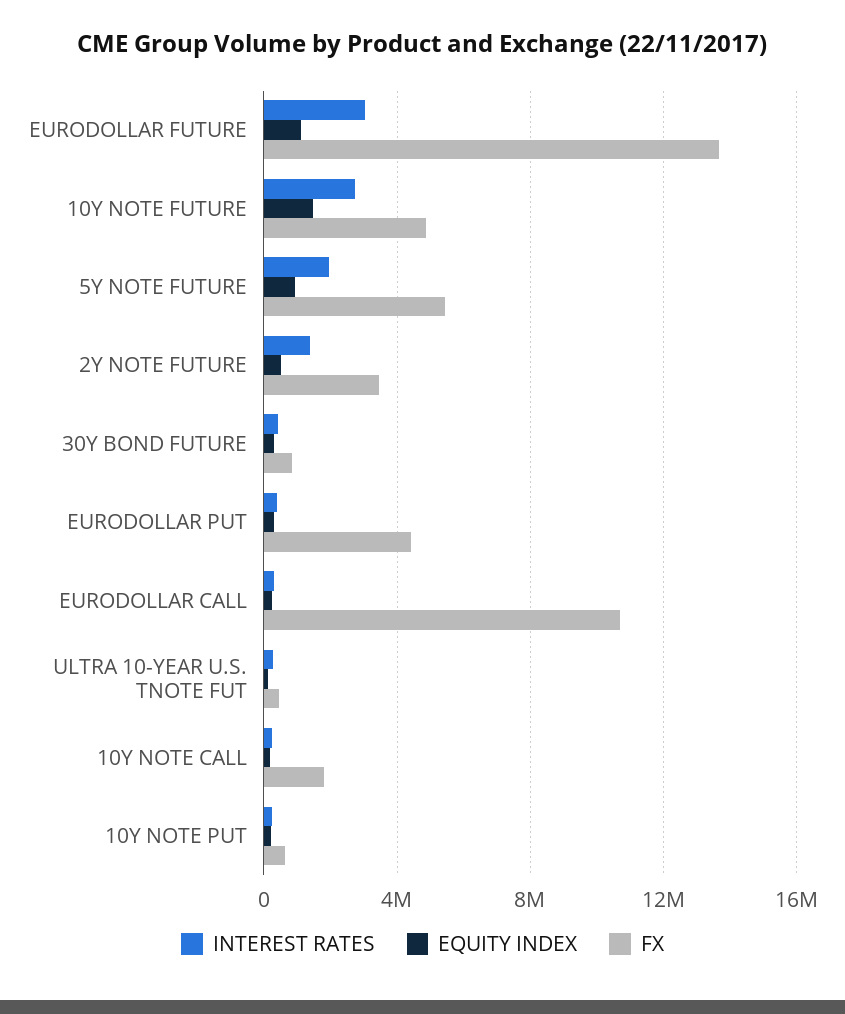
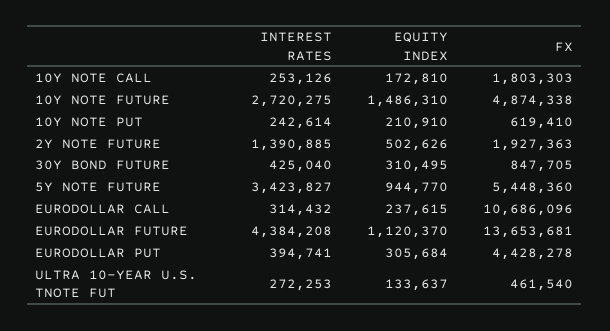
INTEREST RATES, EURODOLLAR FUTURE: 3000000 -> 4384208
INTEREST RATES, 5Y NOTE FUTURE: 2000000 -> 3423827
FX, 2Y NOTE FUTURE: 3500000 -> 1927363

